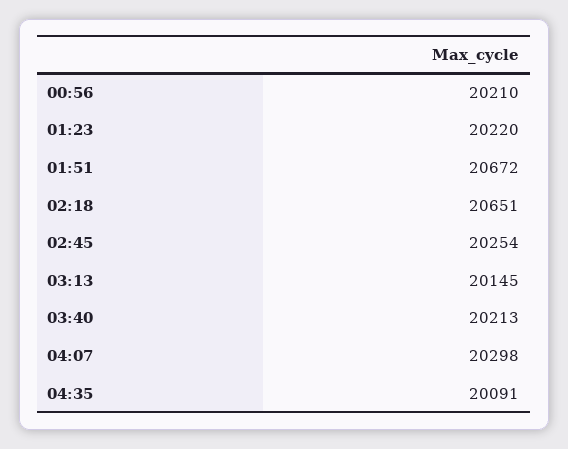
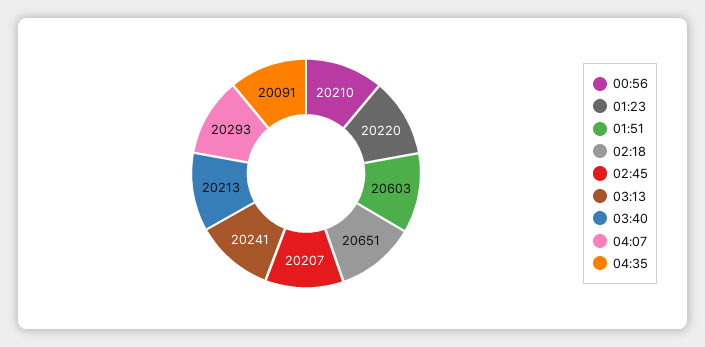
01:51: 20672 -> 20603
02:45: 20254 -> 20207
03:13: 20145 -> 20241
04:07: 20298 -> 20293

